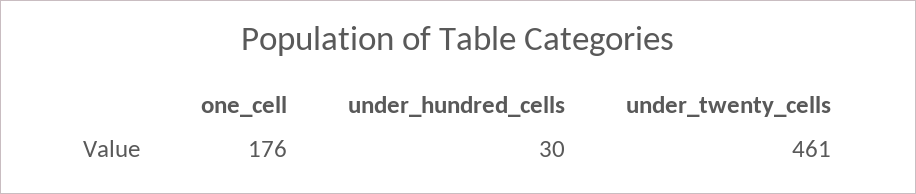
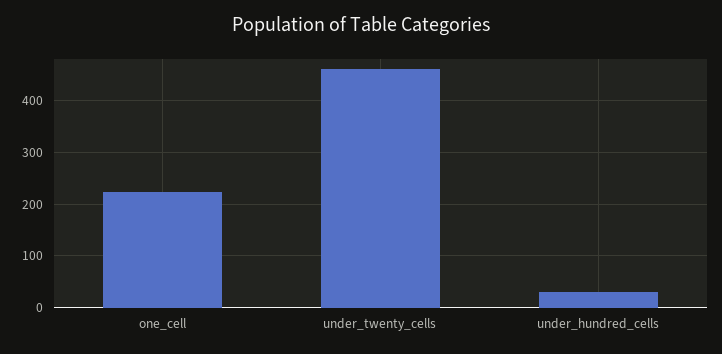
one_cell: 176 -> 220

